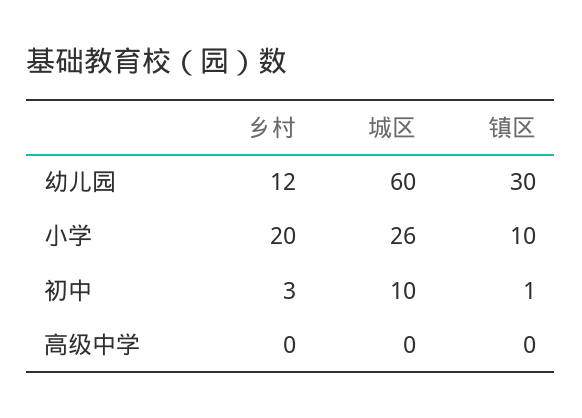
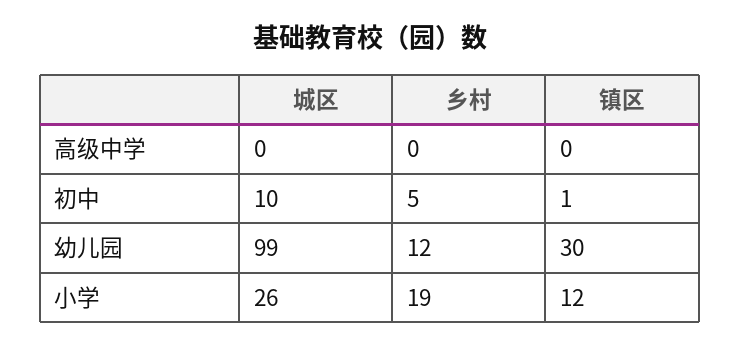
城区, 幼儿园: 60 -> 99
乡村, 小学: 20 -> 19
镇区, 小学: 10 -> 12
乡村, 初中: 3 -> 5

